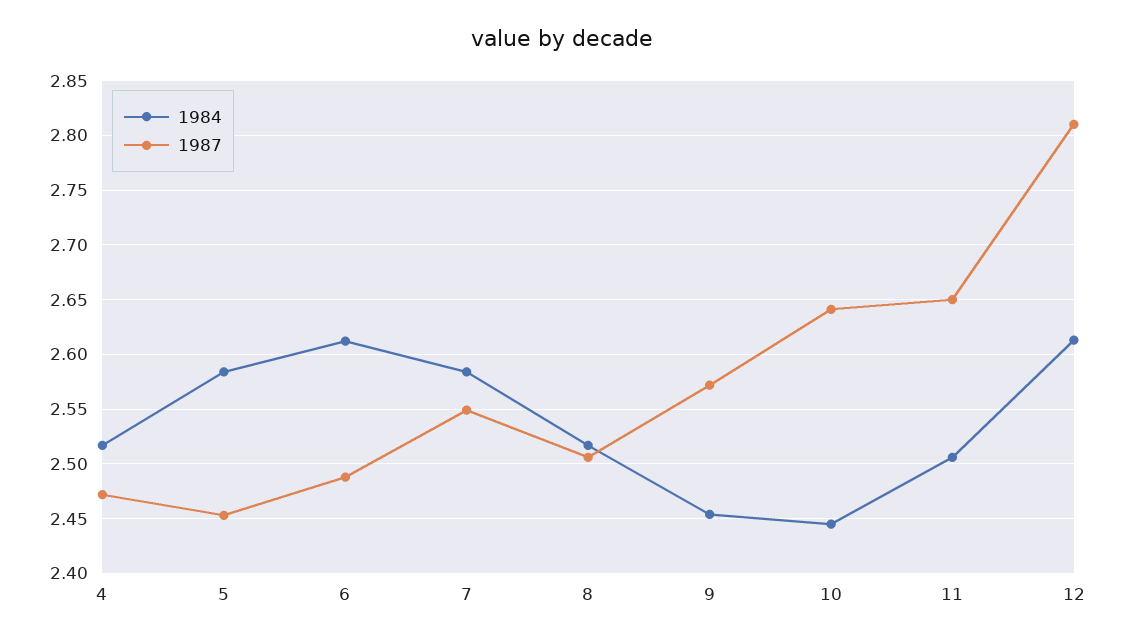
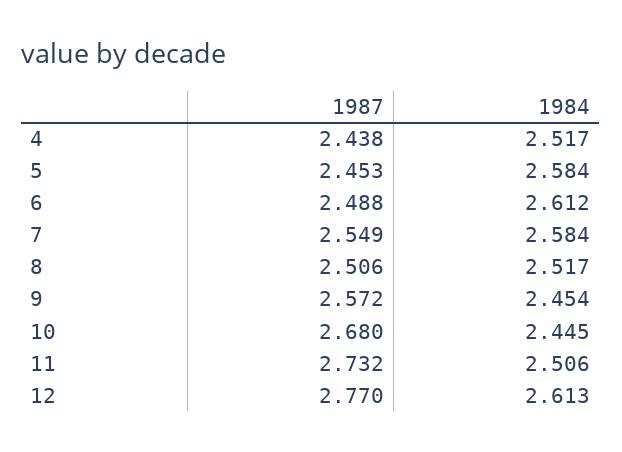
1987, 4: 2.47 -> 2.438
1987, 10: 2.64 -> 2.68
1987, 11: 2.65 -> 2.732
1987, 12: 2.81 -> 2.77

